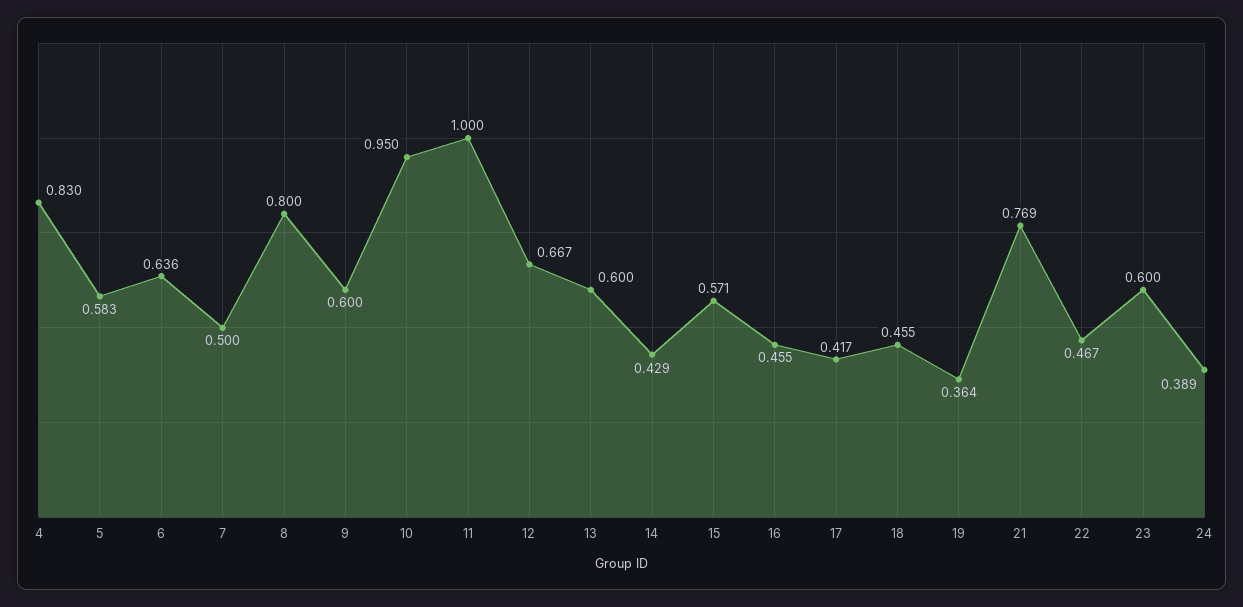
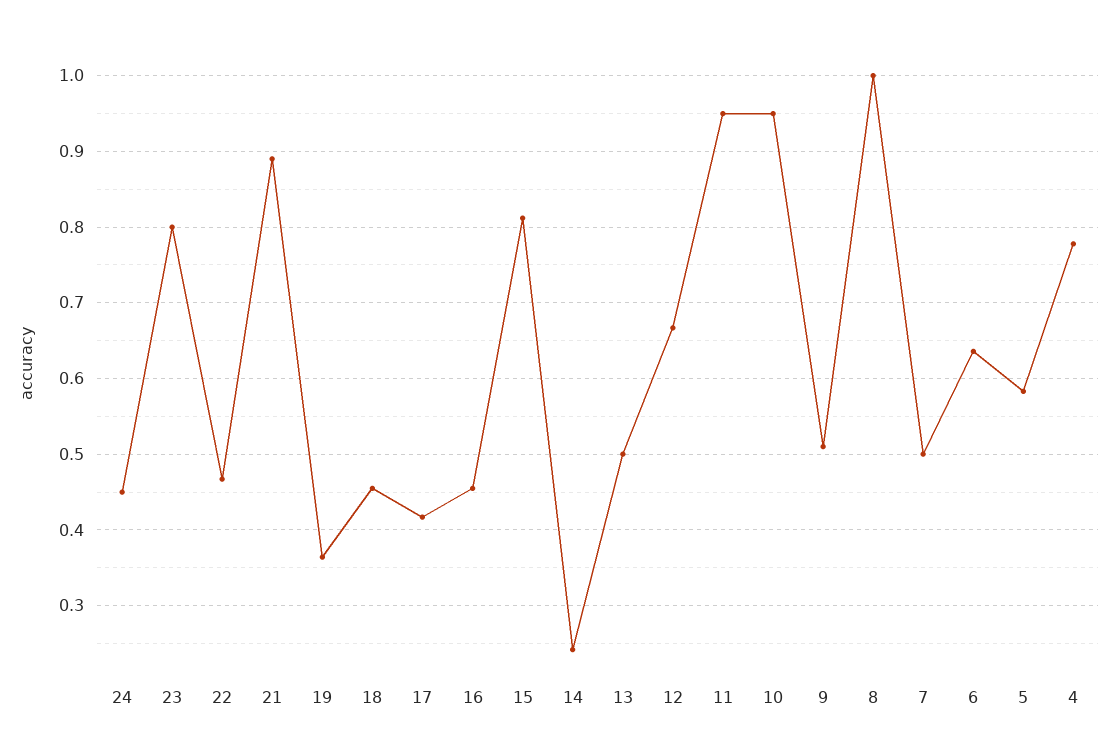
4: 0.83 -> 0.78
8: 0.8 -> 1
9: 0.6 -> 0.51
11: 1 -> 0.95
13: 0.6 -> 0.5
14: 0.429 -> 0.24
15: 0.571 -> 0.81
21: 0.769 -> 0.89
23: 0.6 -> 0.8
24: 0.389 -> 0.45

